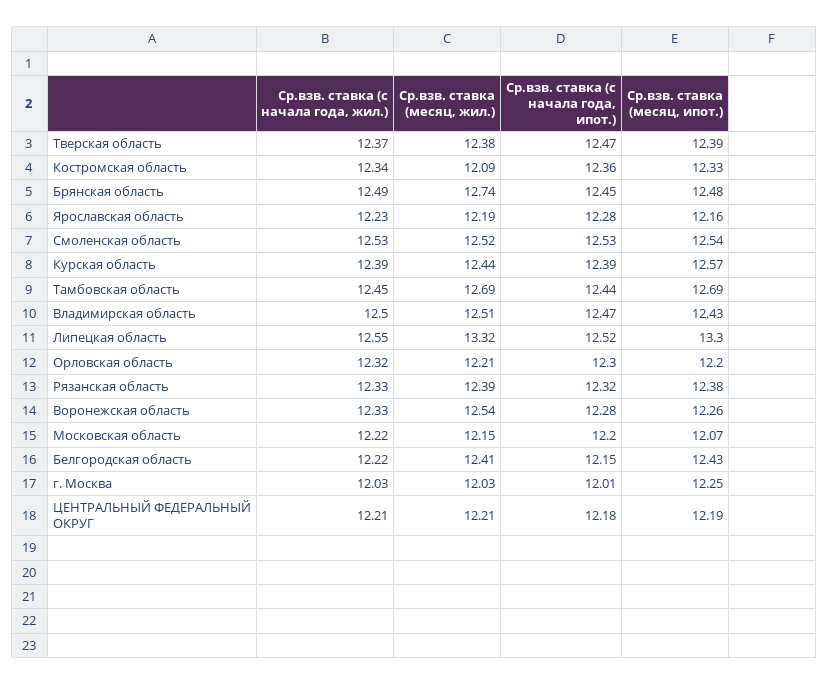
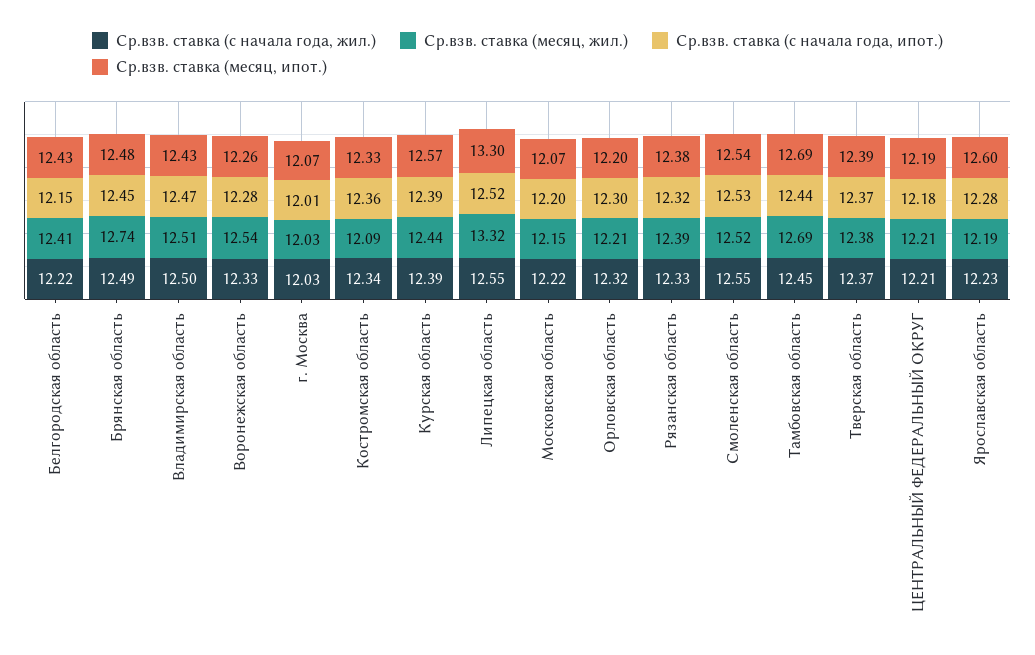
Ср.взв. ставка (с начала года, ипот.), Тверская область: 12.47 -> 12.37
Ср.взв. ставка (месяц, ипот.), Ярославская область: 12.16 -> 12.6
Ср.взв. ставка (с начала года, жил.), Смоленская область: 12.53 -> 12.55
Ср.взв. ставка (месяц, ипот.), г. Москва: 12.25 -> 12.07

